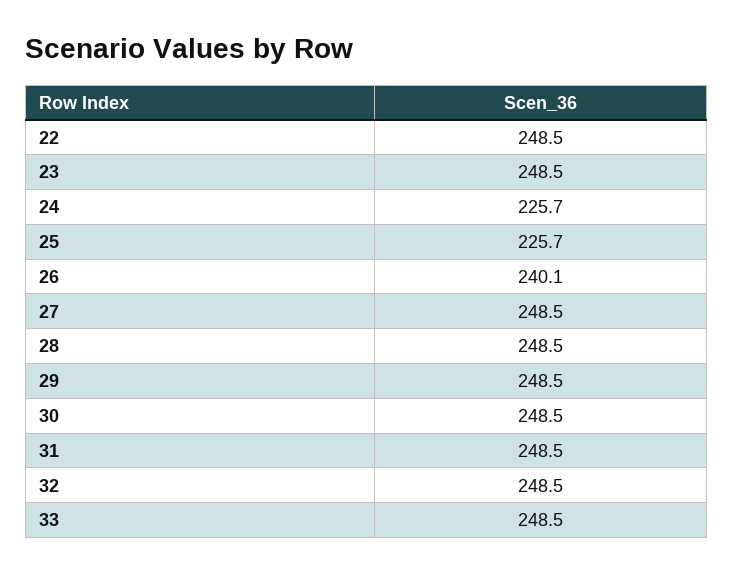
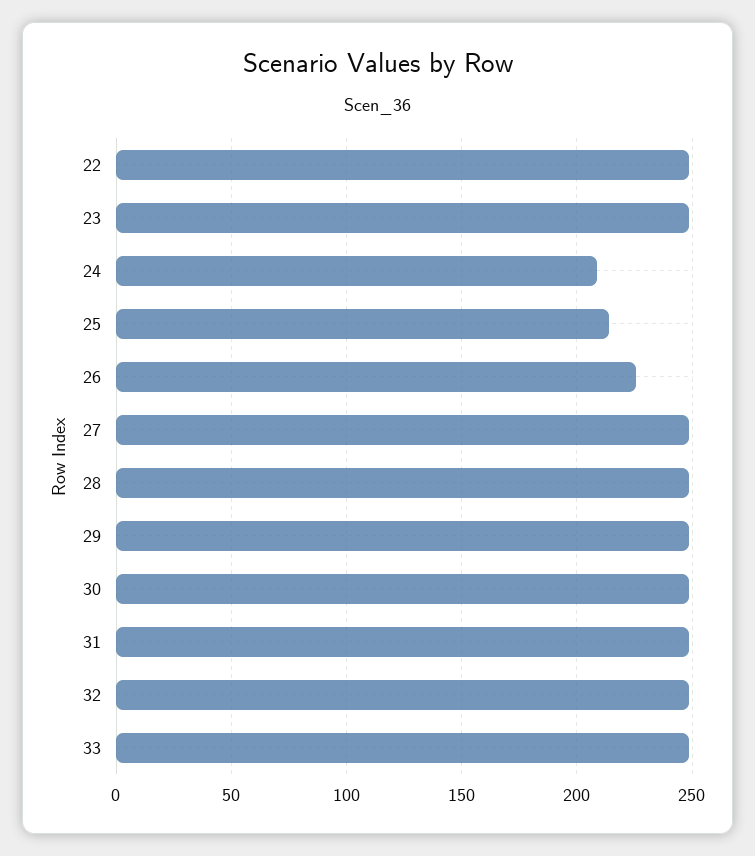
24: 225.7 -> 210
25: 225.7 -> 215
26: 240.1 -> 225

